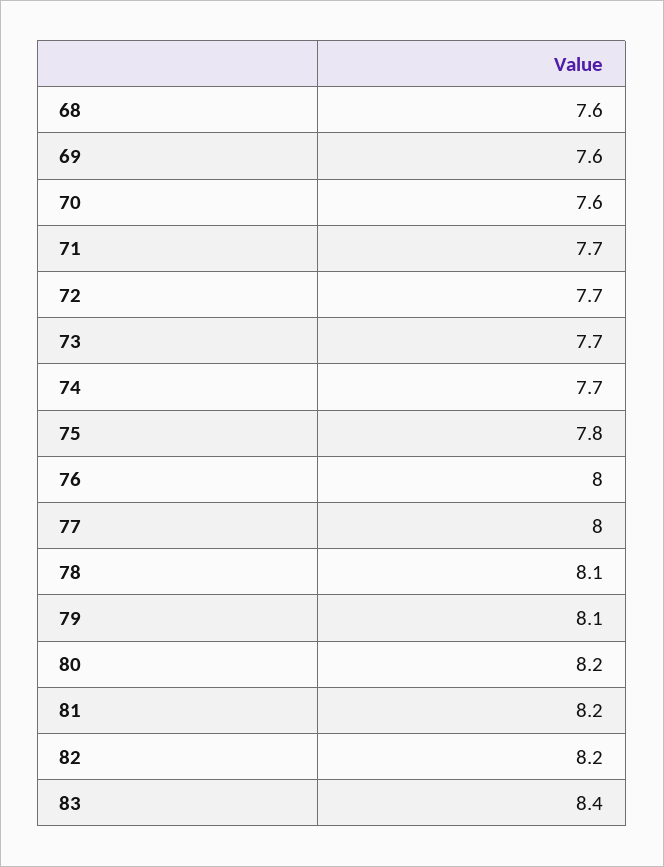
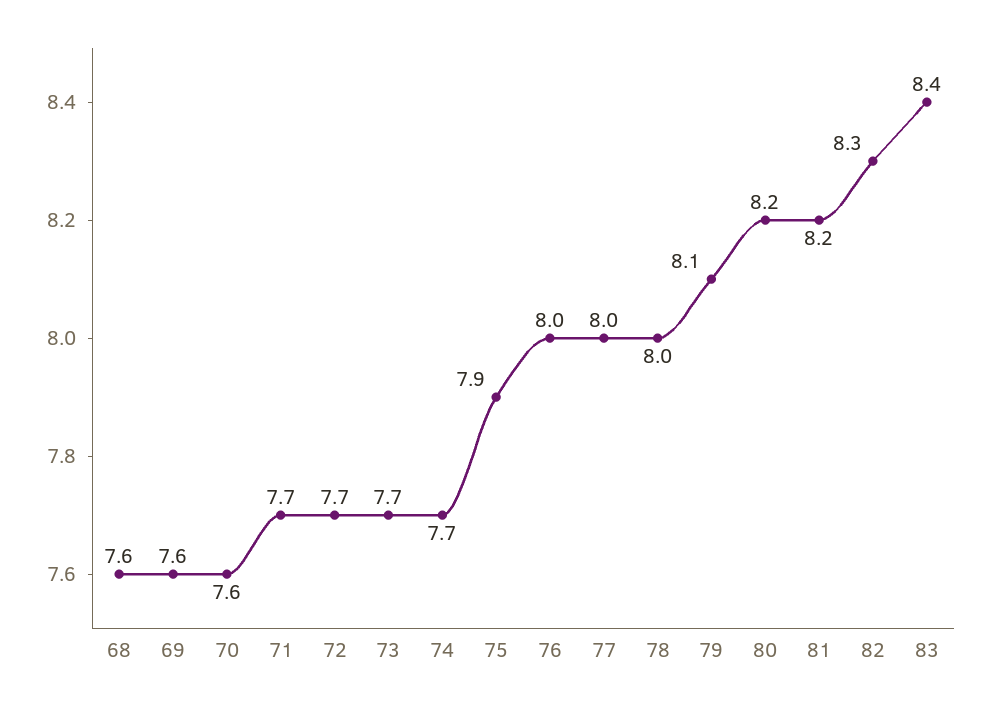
75: 7.8 -> 7.9
78: 8.1 -> 8
82: 8.2 -> 8.3

